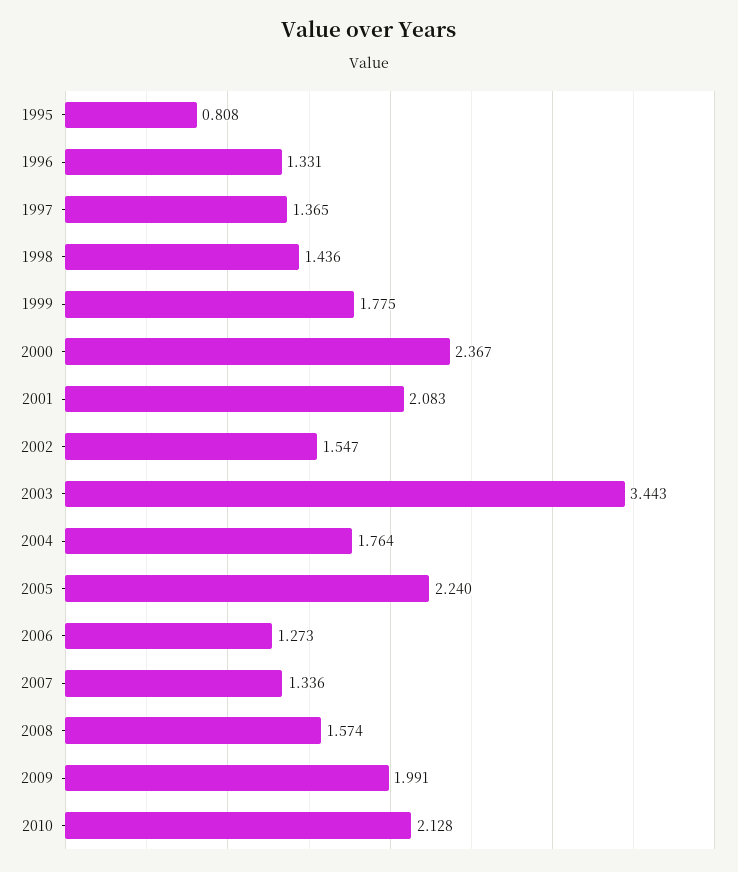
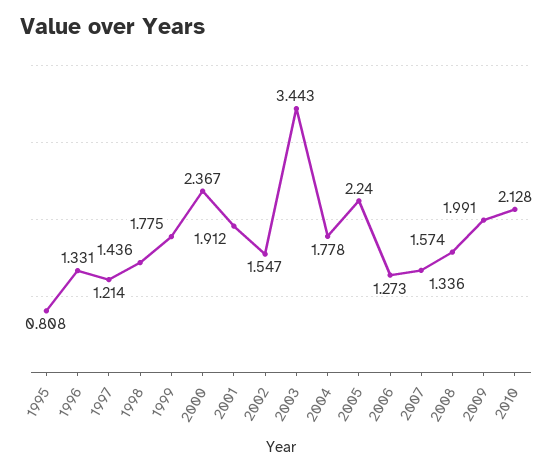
1997: 1.365 -> 1.214
2001: 2.083 -> 1.912
2004: 1.764 -> 1.778

